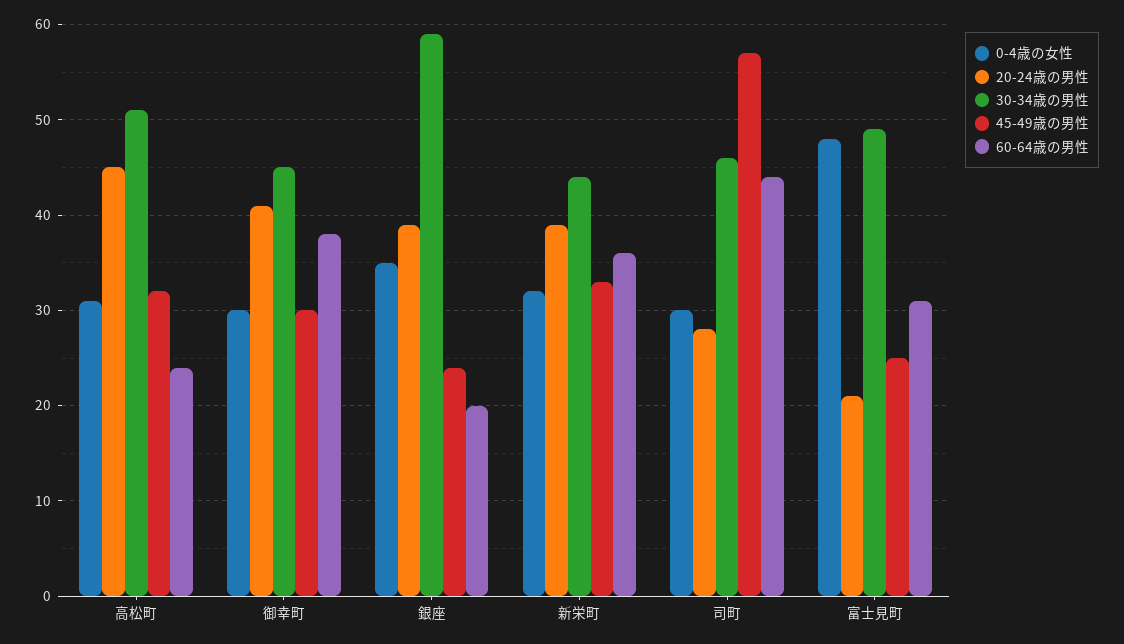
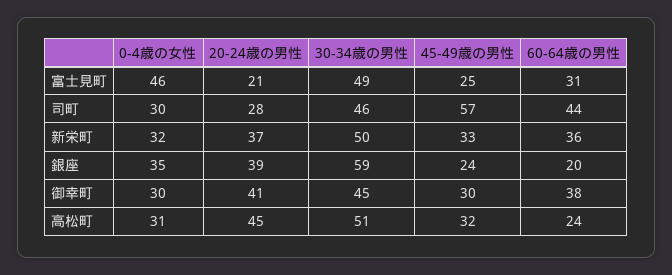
20-24歳の男性, 新栄町: 39 -> 37
30-34歳の男性, 新栄町: 44 -> 50
0-4歳の女性, 富士見町: 48 -> 46

